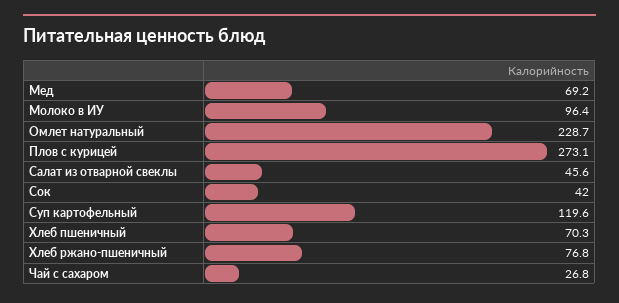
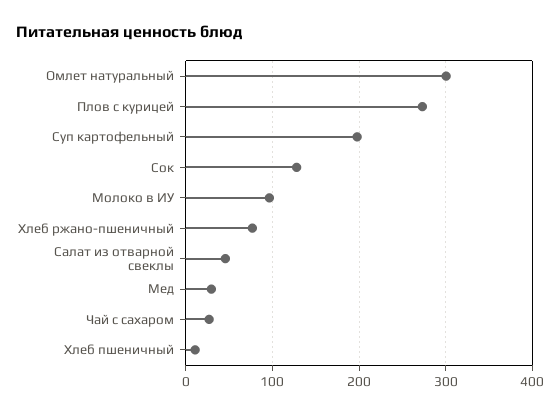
Мед: 69.2 -> 30
Омлет натуральный: 228.7 -> 300
Сок: 42 -> 130
Суп картофельный: 119.6 -> 200
Хлеб пшеничный: 70.3 -> 10

